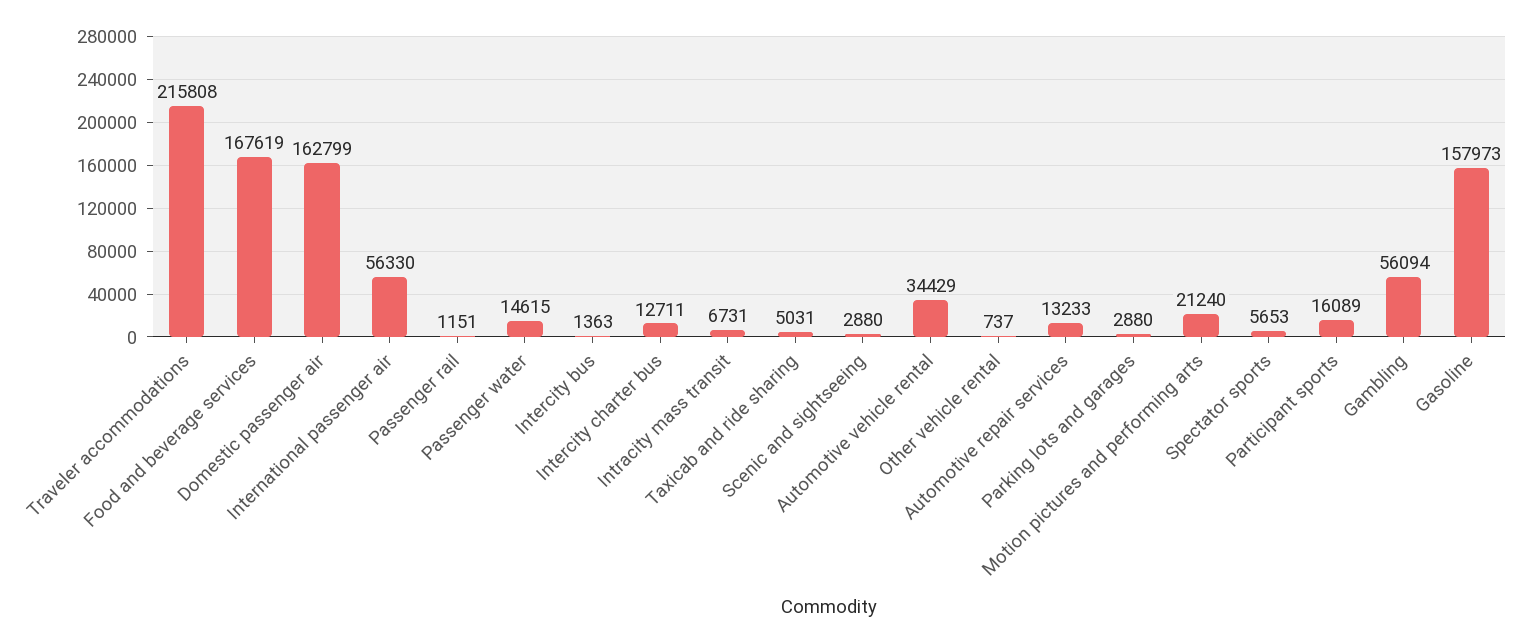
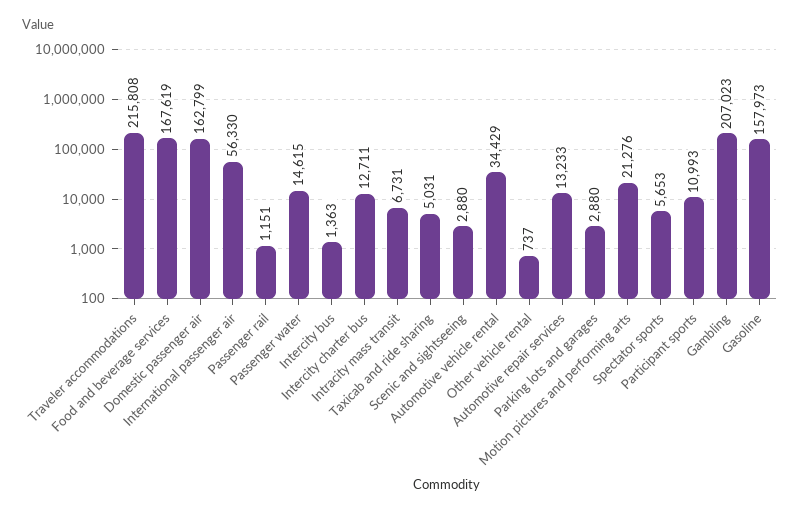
Motion pictures and performing arts: 21240 -> 21276
Participant sports: 16089 -> 10993
Gambling: 56094 -> 207023

